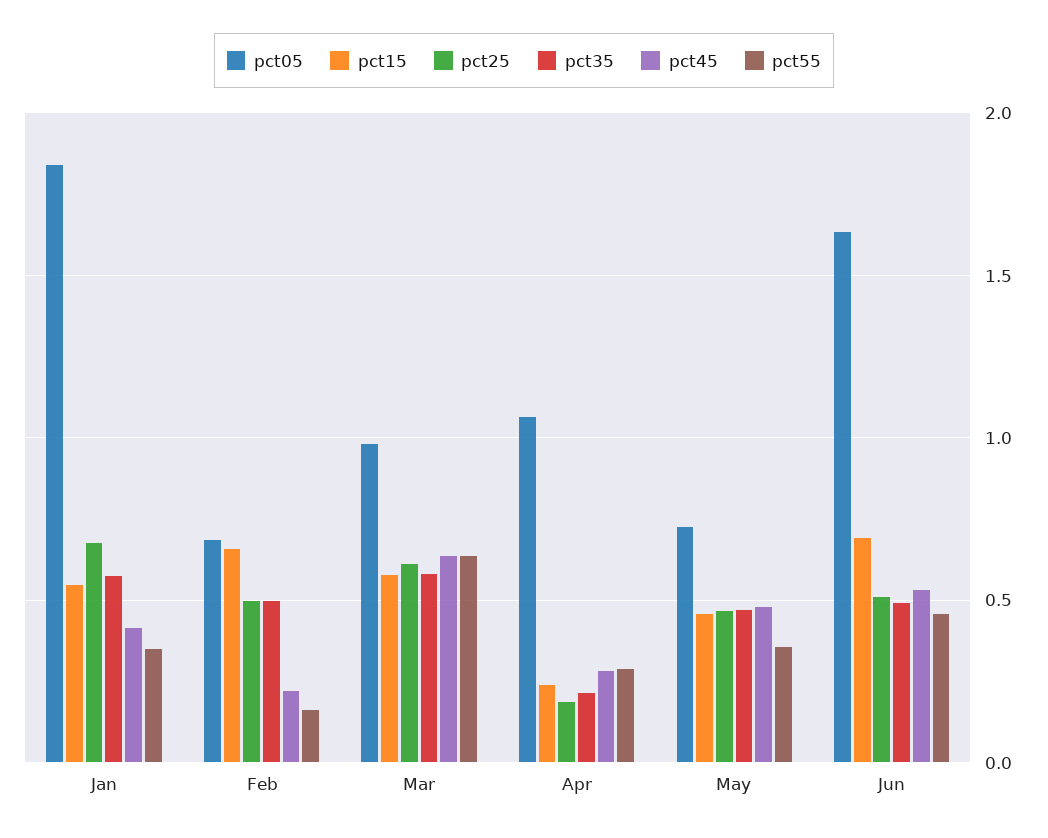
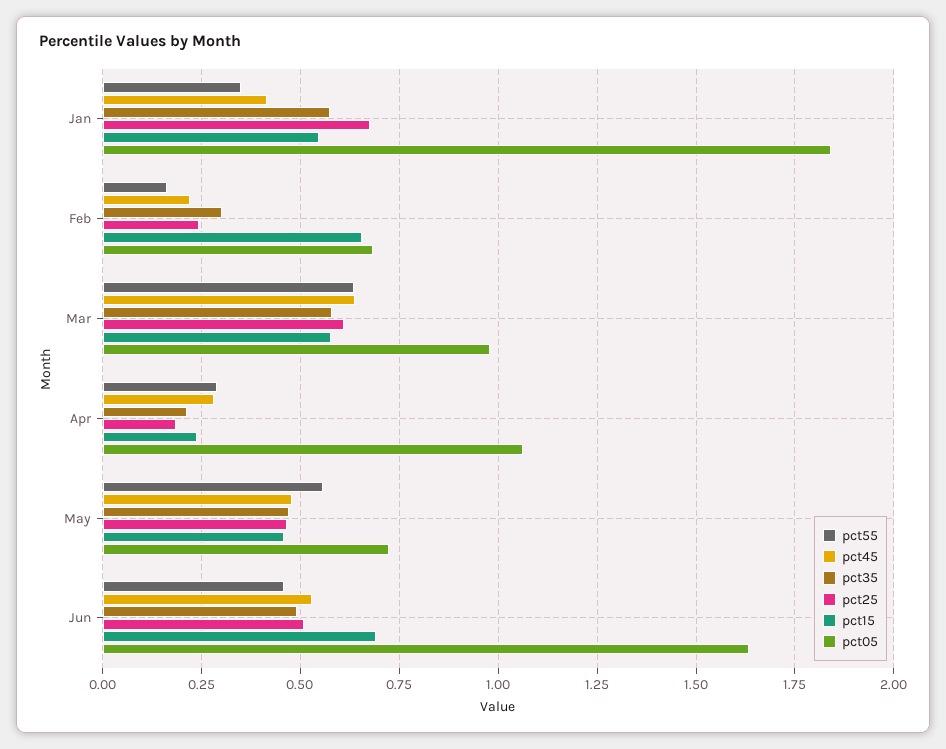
pct25, Feb: 0.5 -> 0.25
pct35, Feb: 0.5 -> 0.3
pct55, May: 0.35 -> 0.55

